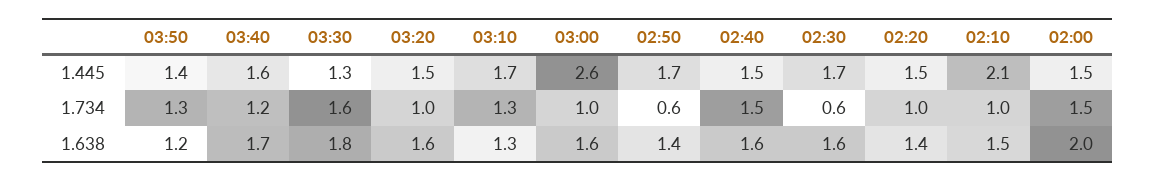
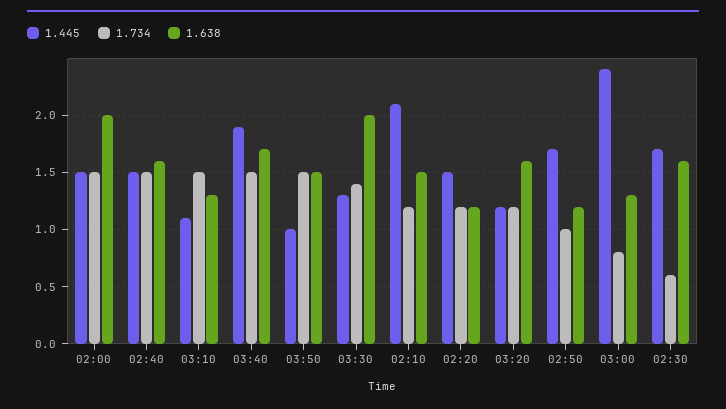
1.445, 03:50: 1.4 -> 1
1.445, 03:40: 1.6 -> 1.9
1.445, 03:20: 1.5 -> 1.2
1.445, 03:10: 1.7 -> 1.1
1.445, 03:00: 2.6 -> 2.4
1.734, 03:50: 1.3 -> 1.5
1.734, 03:40: 1.2 -> 1.5
1.734, 03:30: 1.6 -> 1.4
1.734, 03:20: 1 -> 1.2
1.734, 03:10: 1.3 -> 1.5
1.734, 03:00: 1 -> 0.8
1.734, 02:50: 0.6 -> 1
1.734, 02:20: 1 -> 1.2
1.734, 02:10: 1 -> 1.2
1.638, 03:50: 1.2 -> 1.5
1.638, 03:30: 1.8 -> 2
1.638, 03:00: 1.6 -> 1.3
1.638, 02:50: 1.4 -> 1.2
1.638, 02:20: 1.4 -> 1.2

